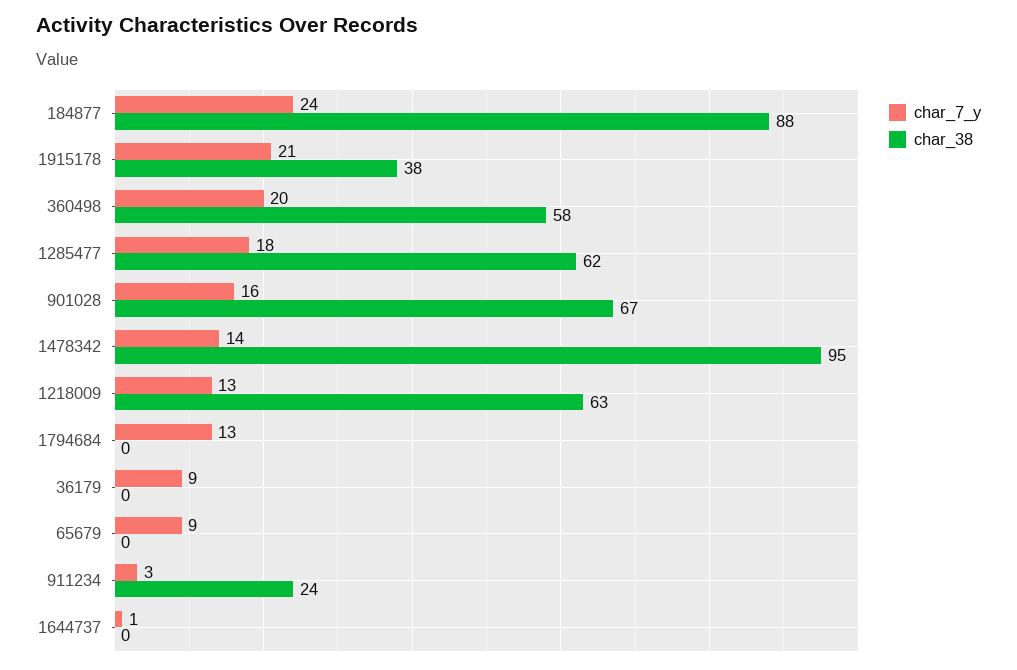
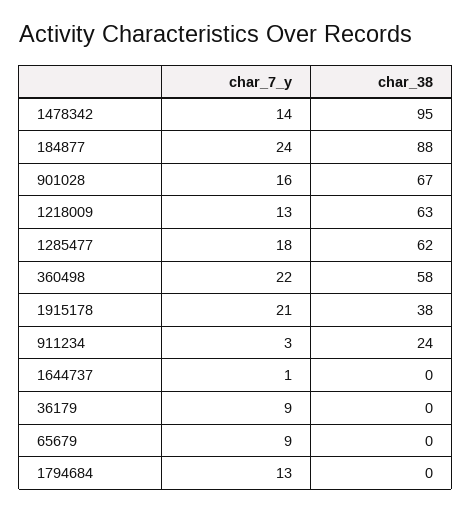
char_7_y, 360498: 20 -> 22

